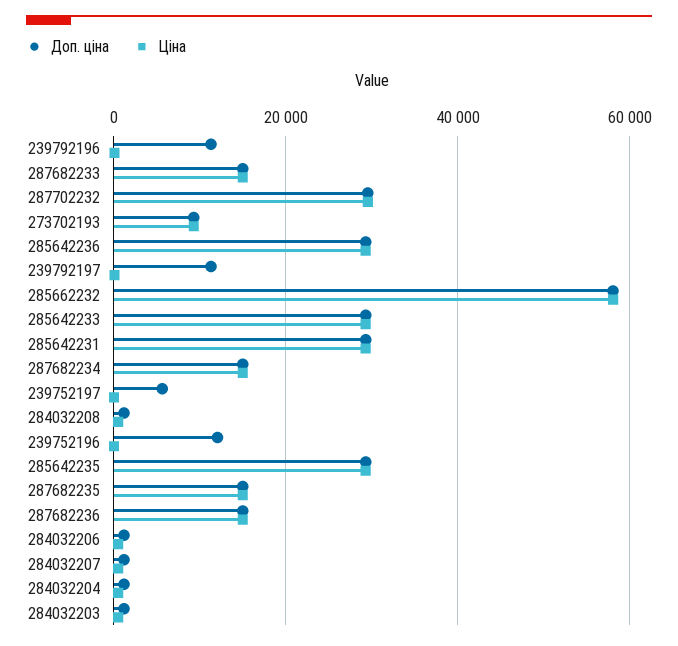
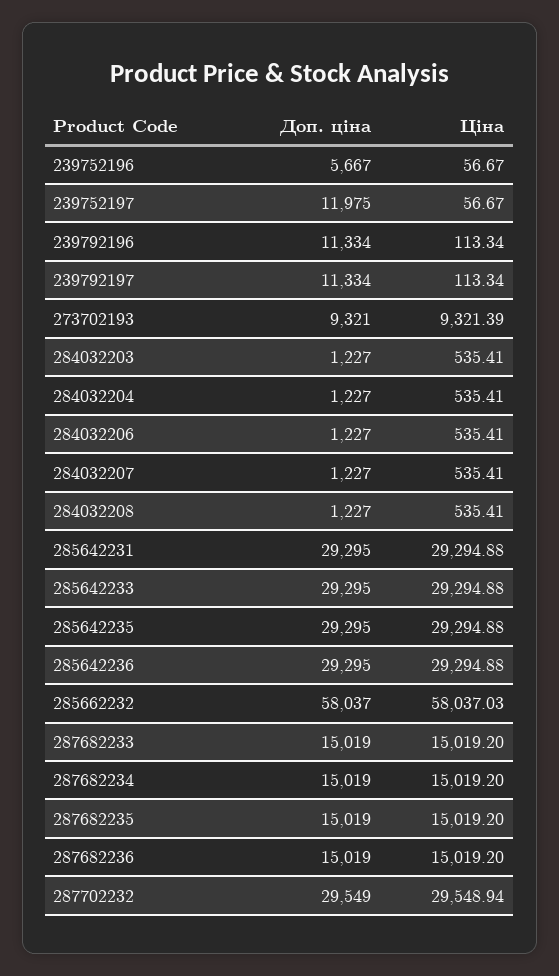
Доп. ціна, 239752197: 6000 -> 11975
Доп. ціна, 239752196: 12000 -> 5667

